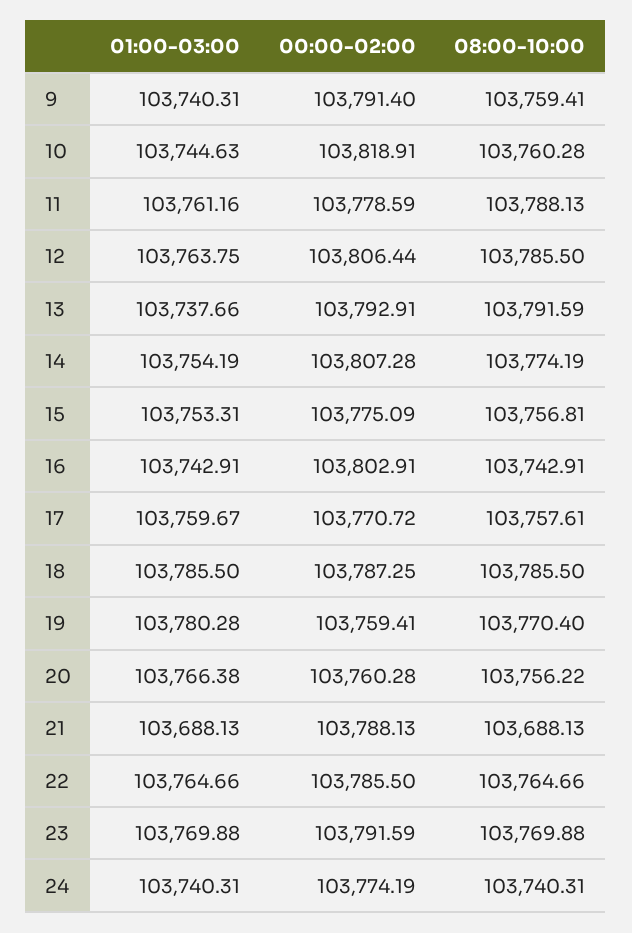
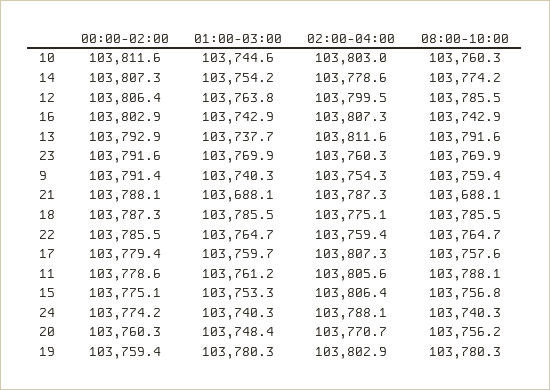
00:00-02:00, 10: 103818.91 -> 103811.6
00:00-02:00, 17: 103770.72 -> 103779.4
08:00-10:00, 19: 103770.4 -> 103780.3
01:00-03:00, 20: 103766.38 -> 103748.4
02:00-04:00, 10: none -> 103803
02:00-04:00, 14: none -> 103778.6
02:00-04:00, 12: none -> 103799.5
02:00-04:00, 16: none -> 103807.3
02:00-04:00, 13: none -> 103811.6
02:00-04:00, 23: none -> 103760.3
02:00-04:00, 9: none -> 103754.3
02:00-04:00, 21: none -> 103787.3
02:00-04:00, 18: none -> 103775.1
02:00-04:00, 22: none -> 103759.4
02:00-04:00, 17: none -> 103807.3
02:00-04:00, 11: none -> 103805.6
02:00-04:00, 15: none -> 103806.4
02:00-04:00, 24: none -> 103788.1
02:00-04:00, 20: none -> 103770.7
02:00-04:00, 19: none -> 103802.9

